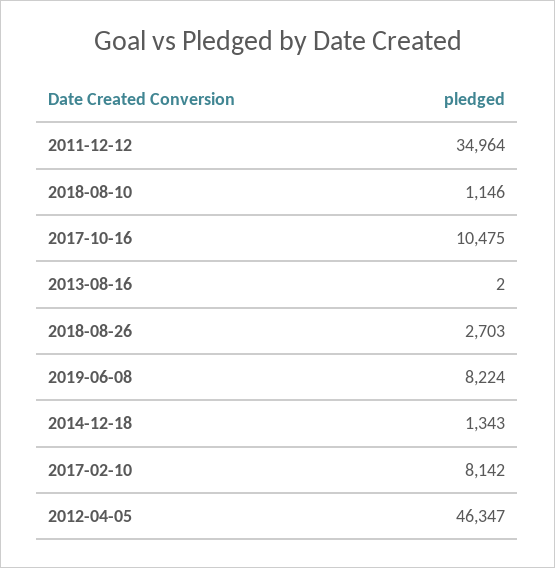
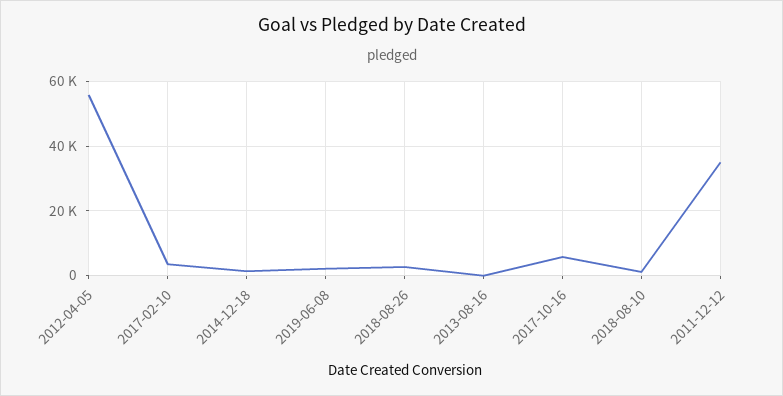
2017-10-16: 10475 -> 6000
2019-06-08: 8224 -> 2000
2017-02-10: 8142 -> 4000
2012-04-05: 46347 -> 56000

